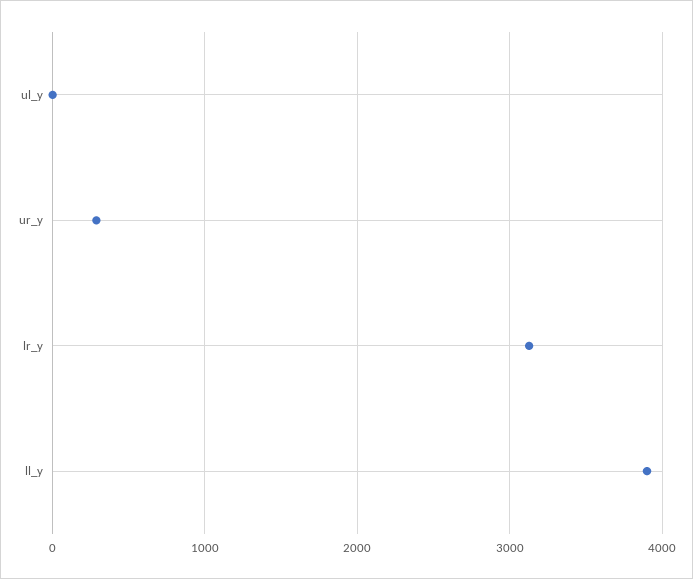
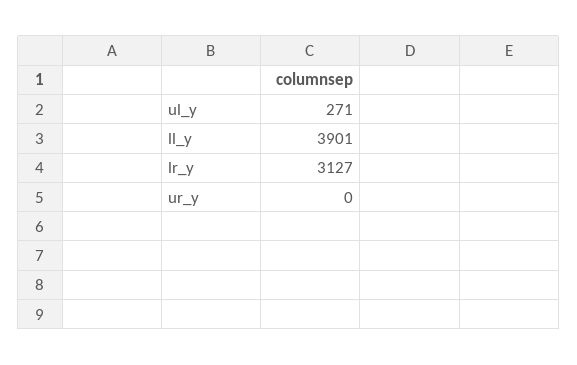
ul_y: 0 -> 271
ur_y: 300 -> 0

